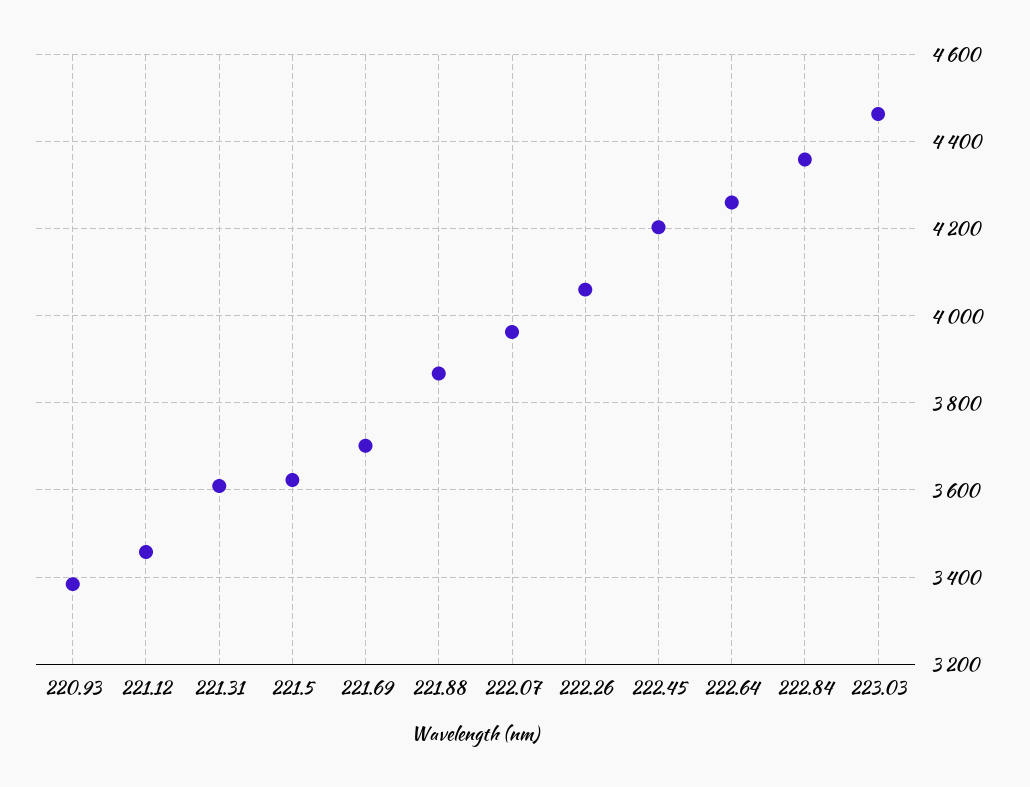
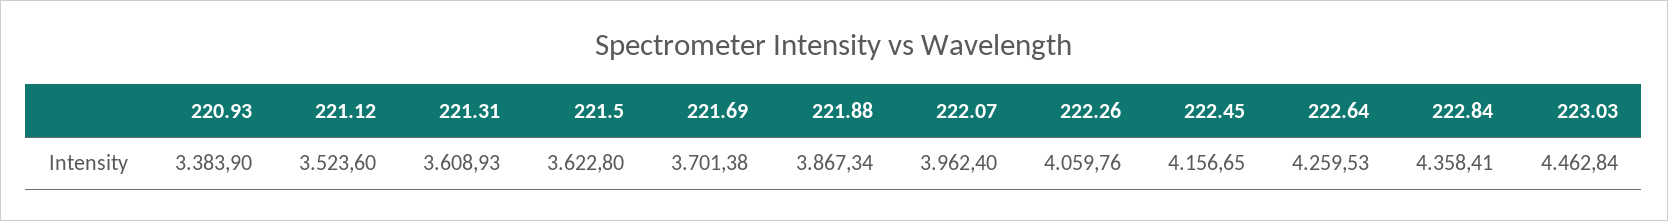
221.12: 3460 -> 3523.6
222.45: 4200 -> 4156.65

